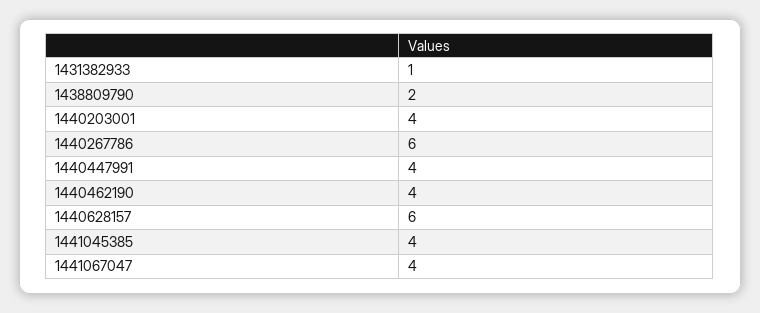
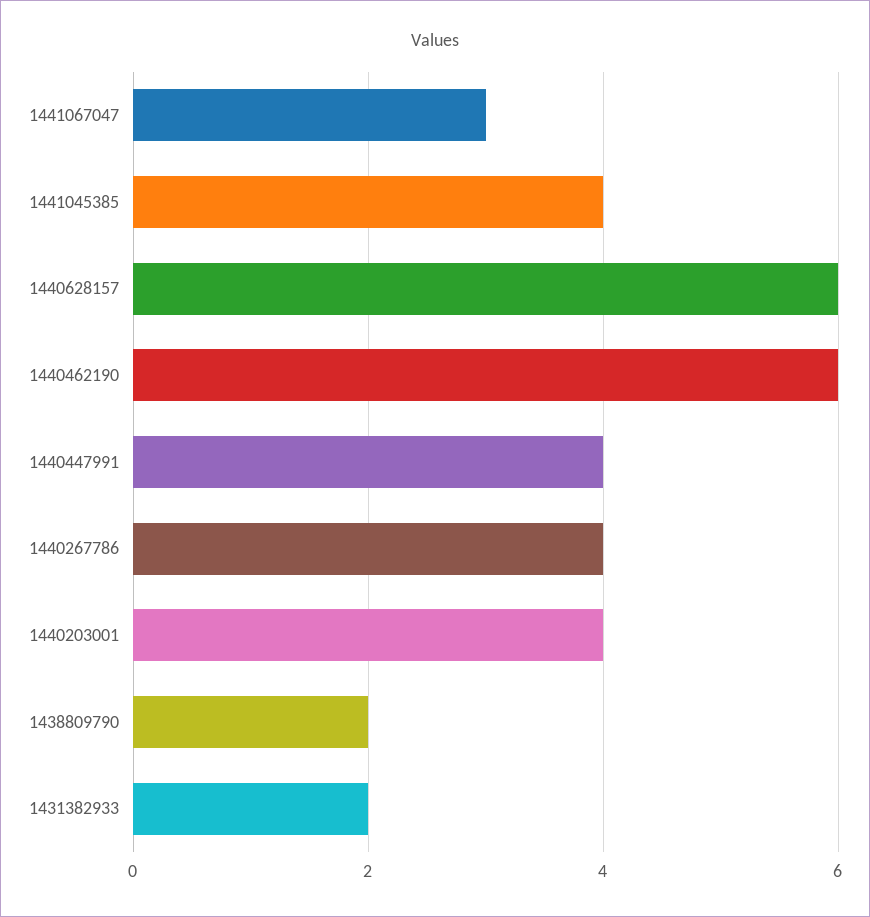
1431382933: 1 -> 2
1440267786: 6 -> 4
1440462190: 4 -> 6
1441067047: 4 -> 3

